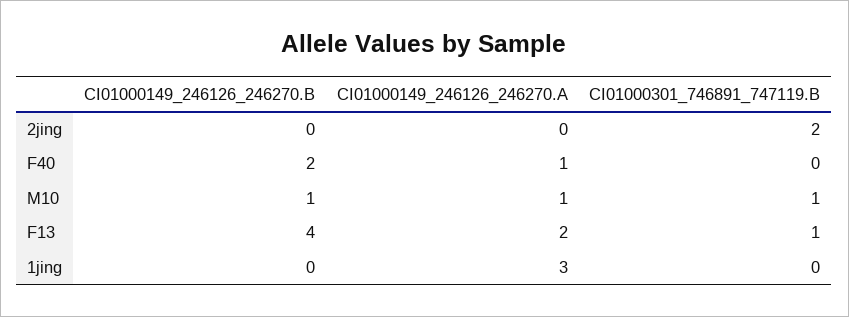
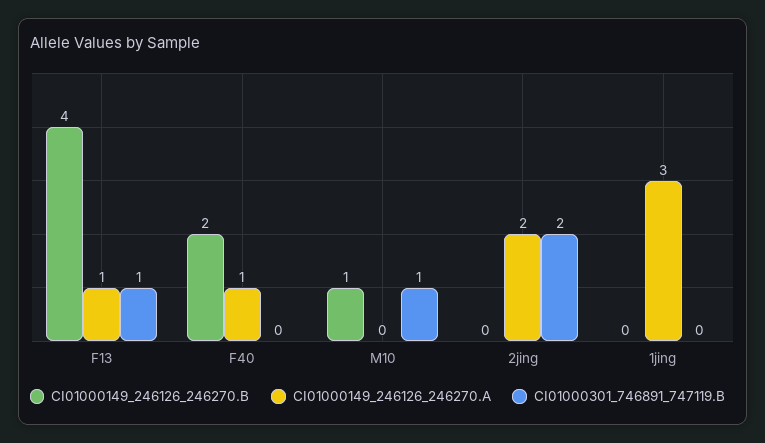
CI01000149_246126_246270.A, 2jing: 0 -> 2
CI01000149_246126_246270.A, M10: 1 -> 0
CI01000149_246126_246270.A, F13: 2 -> 1

